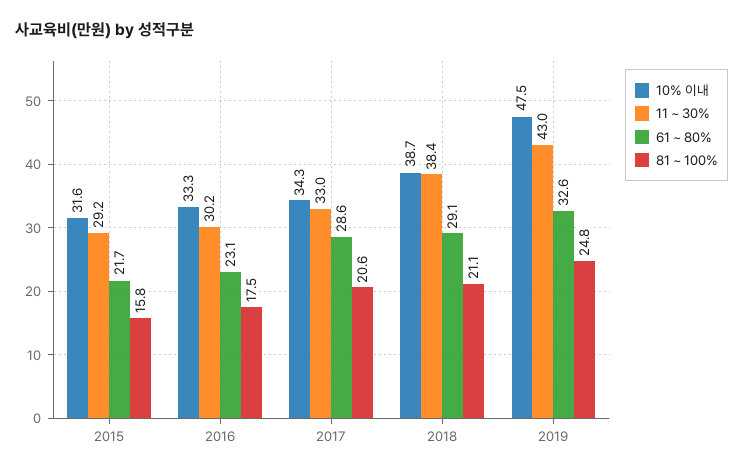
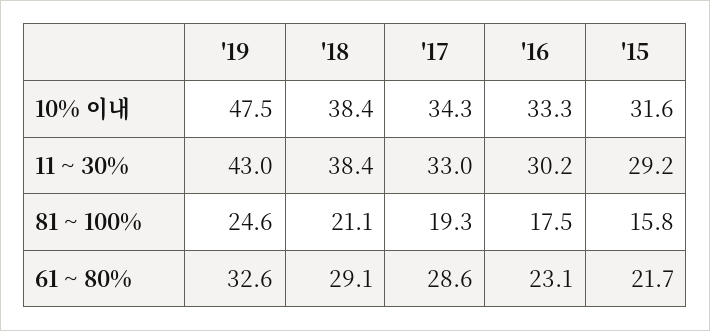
81 ~ 100%, 2017: 20.6 -> 19.3
10% 이내, 2018: 38.7 -> 38.4
81 ~ 100%, 2019: 24.8 -> 24.6

